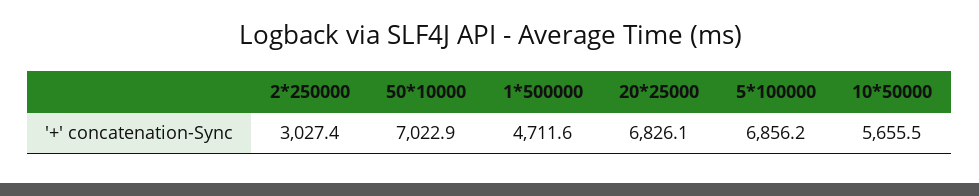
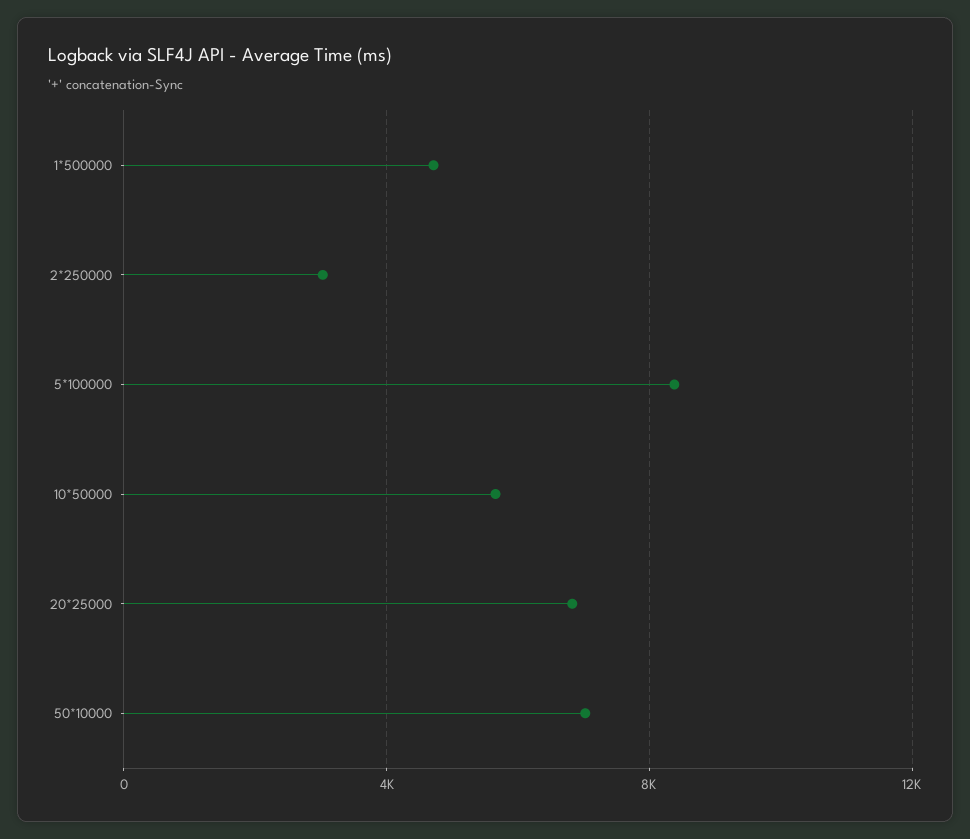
5*100000: 6856.2 -> 8500

